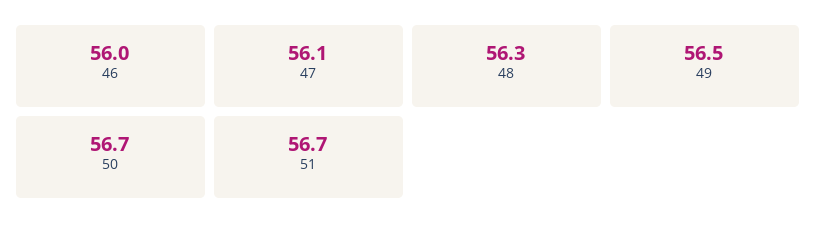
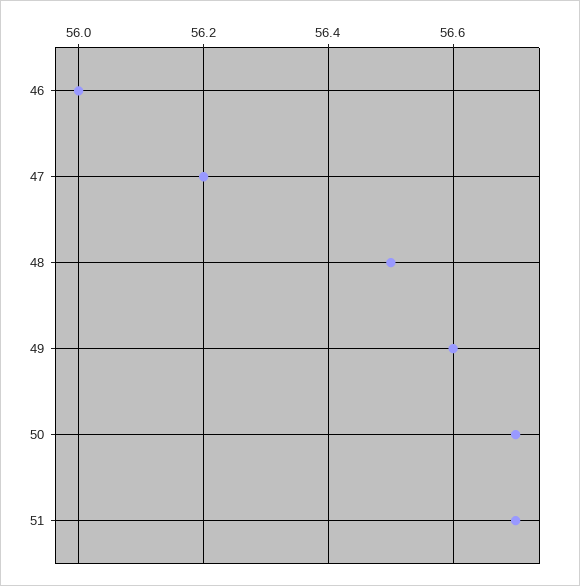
47: 56.1 -> 56.2
48: 56.3 -> 56.5
49: 56.5 -> 56.6

